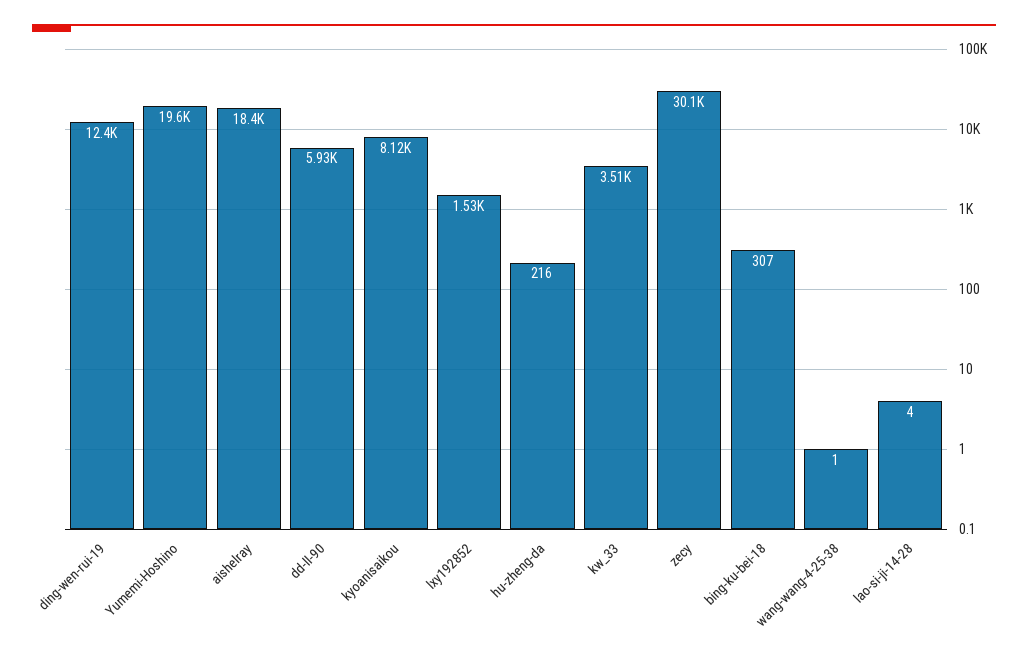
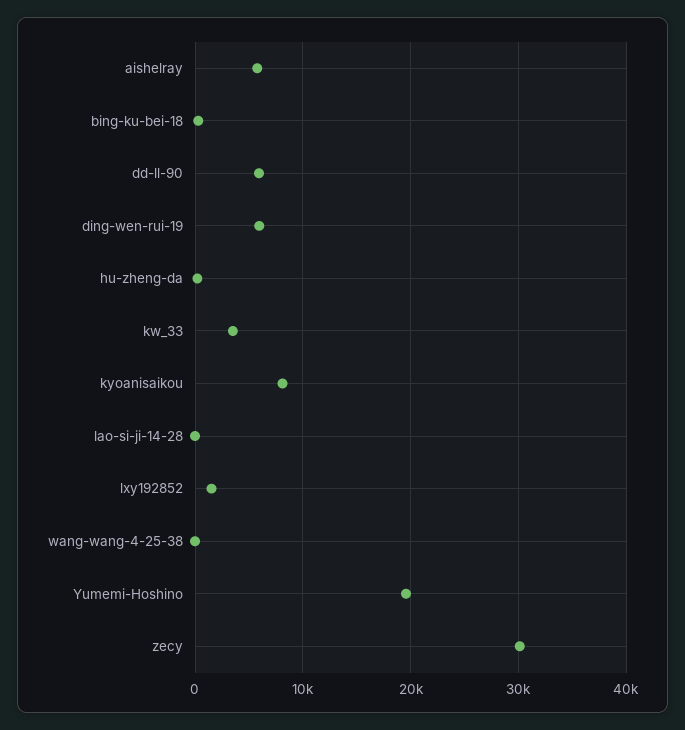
ding-wen-rui-19: 12400 -> 6000
aishelray: 18400 -> 6000

